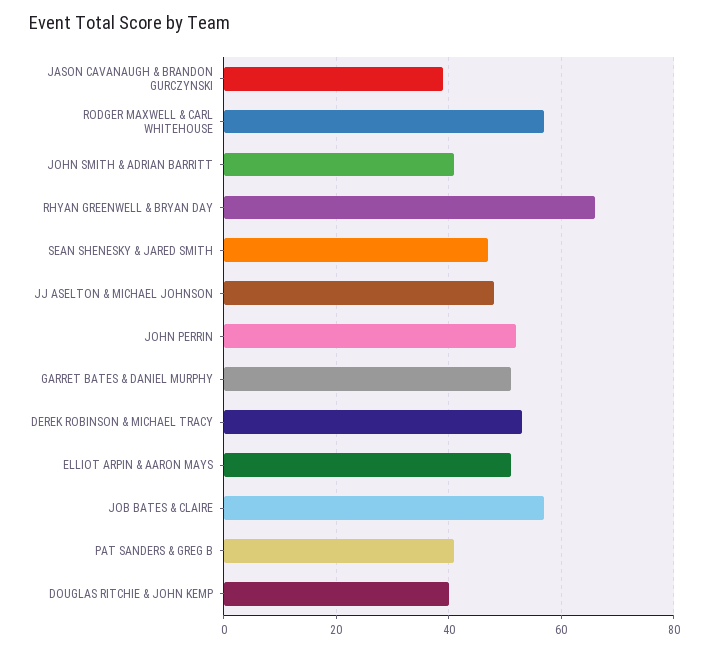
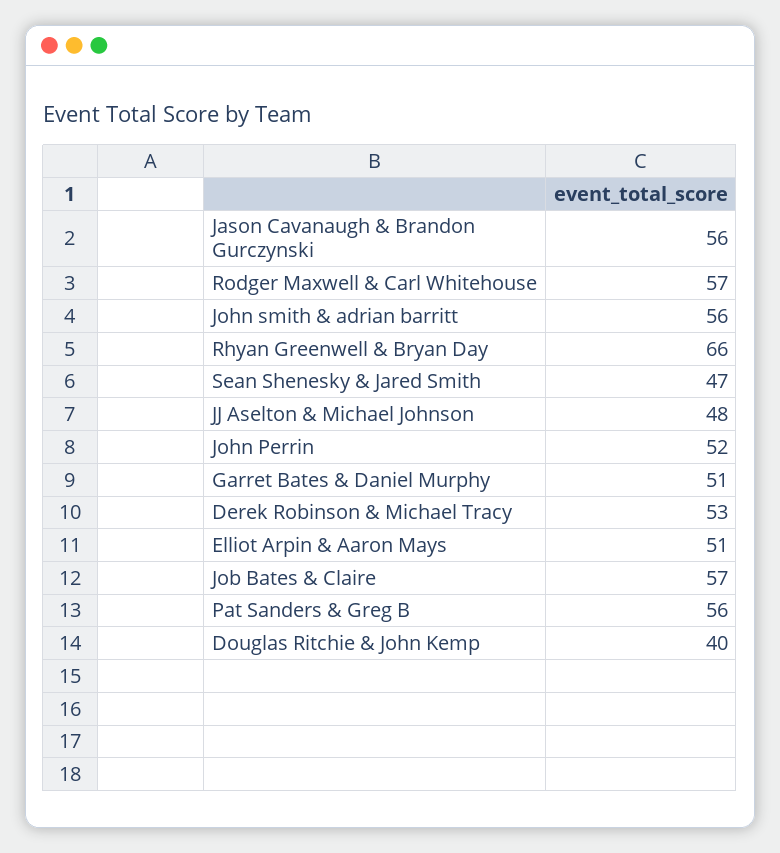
JASON CAVANAUGH & BRANDON GURCZYNSKI: 40 -> 56
JOHN SMITH & ADRIAN BARRITT: 40 -> 56
PAT SANDERS & GREG B: 40 -> 56

